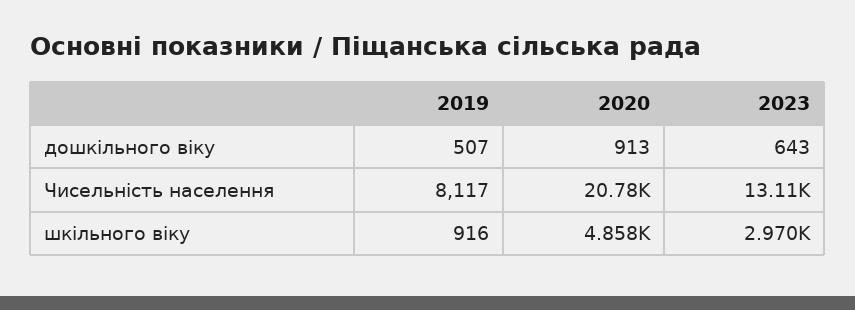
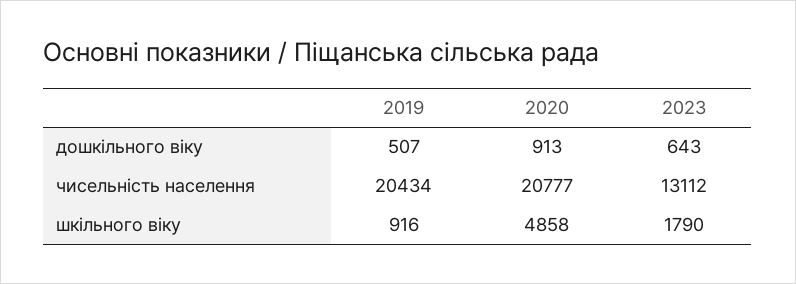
2019, Чисельність населення: 8117 -> 20434
2023, шкільного віку: 2970 -> 1790

